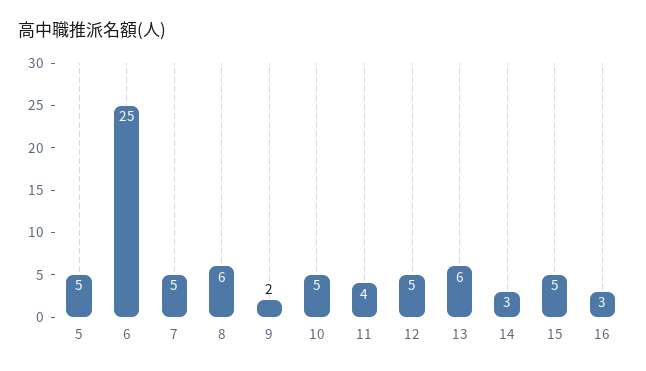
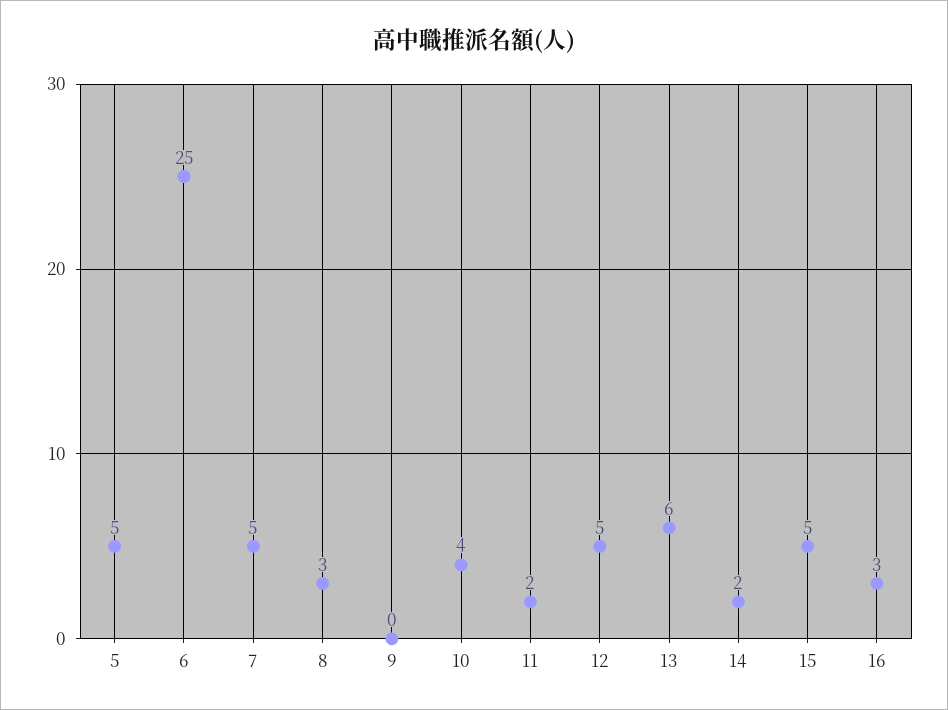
8: 6 -> 3
9: 2 -> 0
10: 5 -> 4
11: 4 -> 2
14: 3 -> 2

